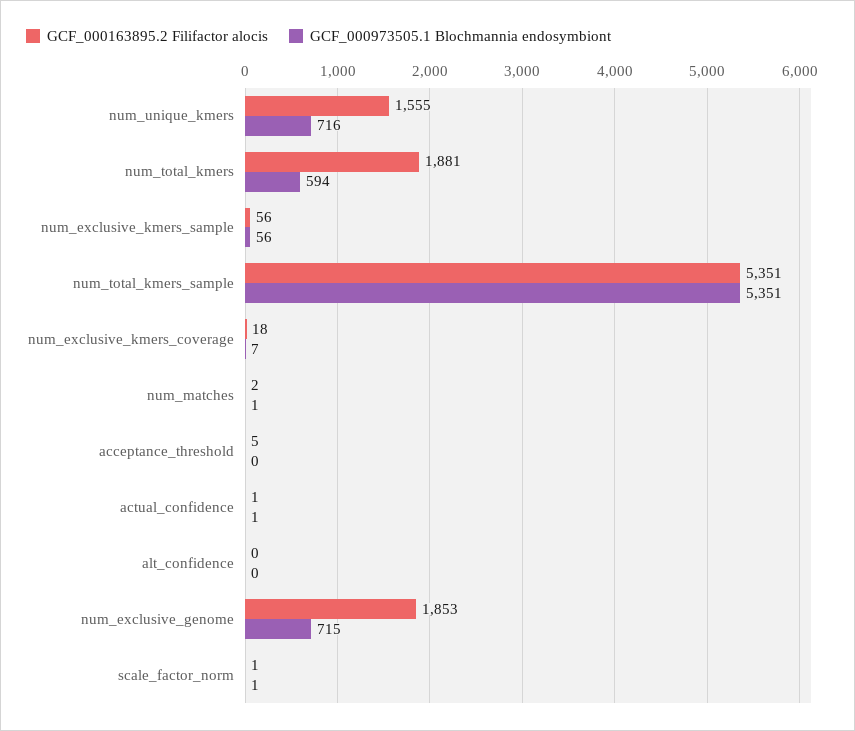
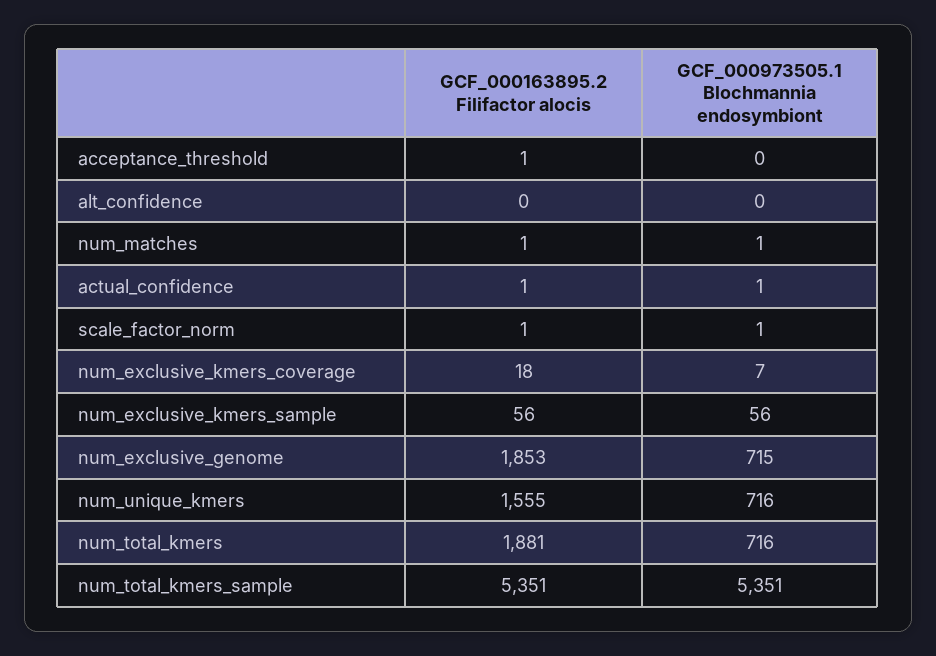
GCF_000973505.1 Blochmannia endosymbiont, num_total_kmers: 594 -> 716
GCF_000163895.2 Filifactor alocis, num_matches: 2 -> 1
GCF_000163895.2 Filifactor alocis, acceptance_threshold: 5 -> 1

